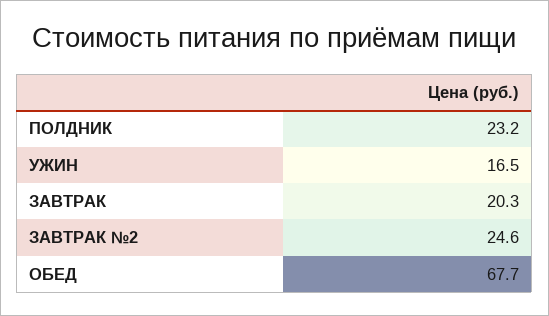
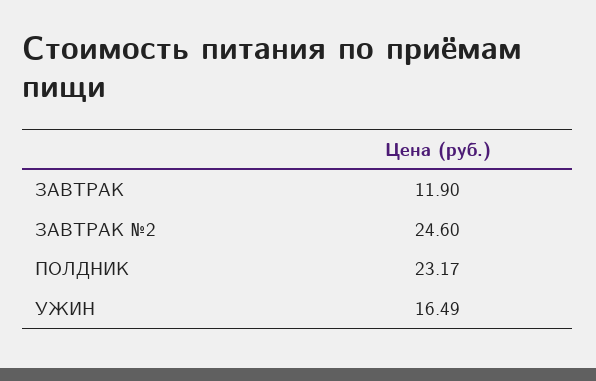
ЗАВТРАК: 20.3 -> 11.9
ОБЕД: 67.7 -> none

